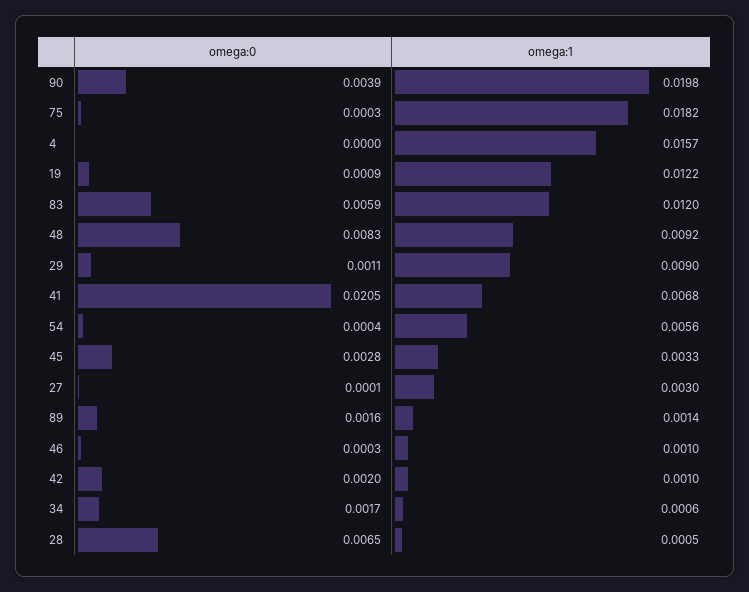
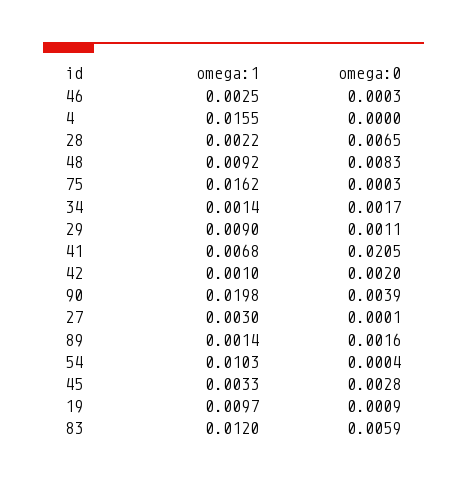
omega:1, 75: 0.0182 -> 0.0162
omega:1, 4: 0.0157 -> 0.0155
omega:1, 19: 0.0122 -> 0.0097
omega:1, 54: 0.0056 -> 0.0103
omega:1, 46: 0.001 -> 0.0025
omega:1, 34: 0.0006 -> 0.0014
omega:1, 28: 0.0005 -> 0.0022

